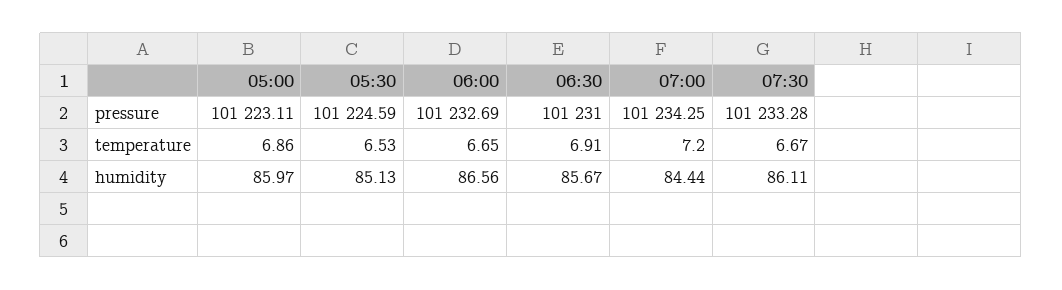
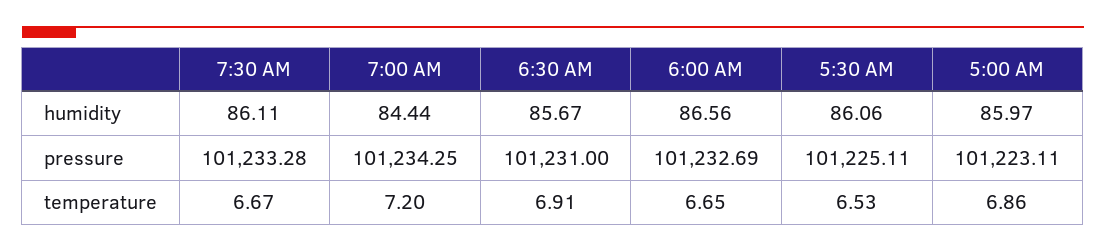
05:30, pressure: 101224.59 -> 101225.11
05:30, humidity: 85.13 -> 86.06

